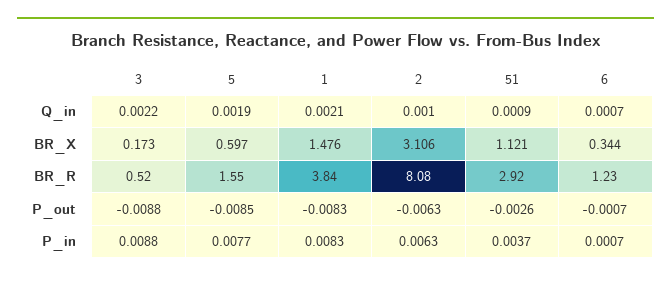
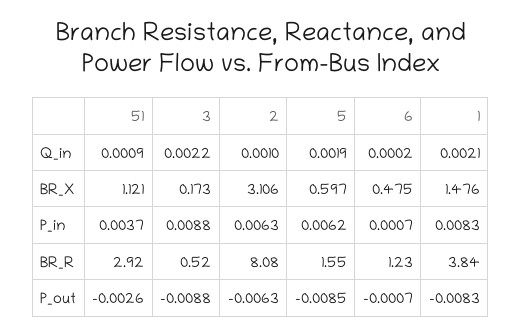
6, Q_in: 0.0007 -> 0.0002
6, BR_X: 0.344 -> 0.475
5, P_in: 0.0077 -> 0.0062

